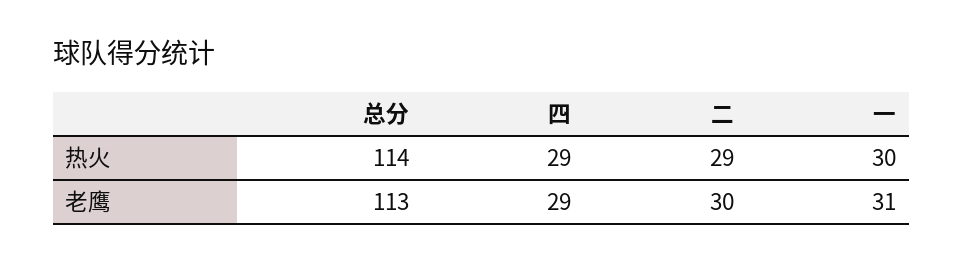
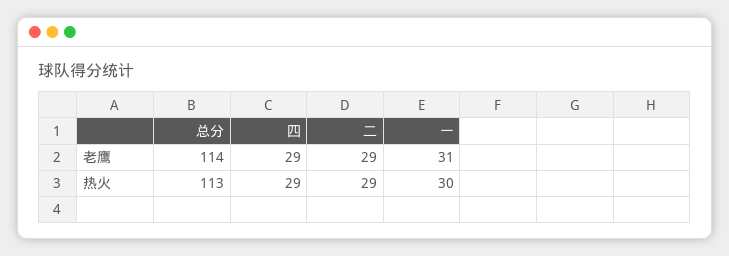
总分, 热火: 114 -> 113
总分, 老鹰: 113 -> 114
二, 老鹰: 30 -> 29

